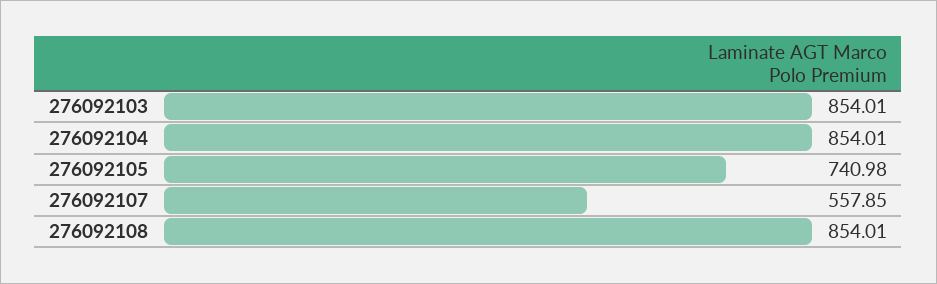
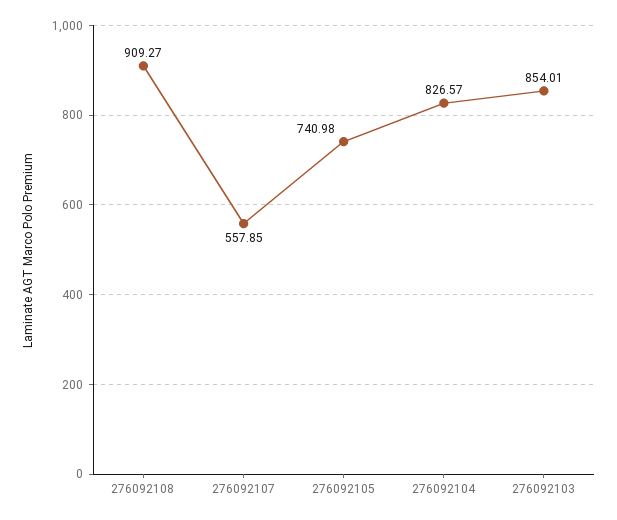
276092104: 854.01 -> 826.57
276092108: 854.01 -> 909.27

